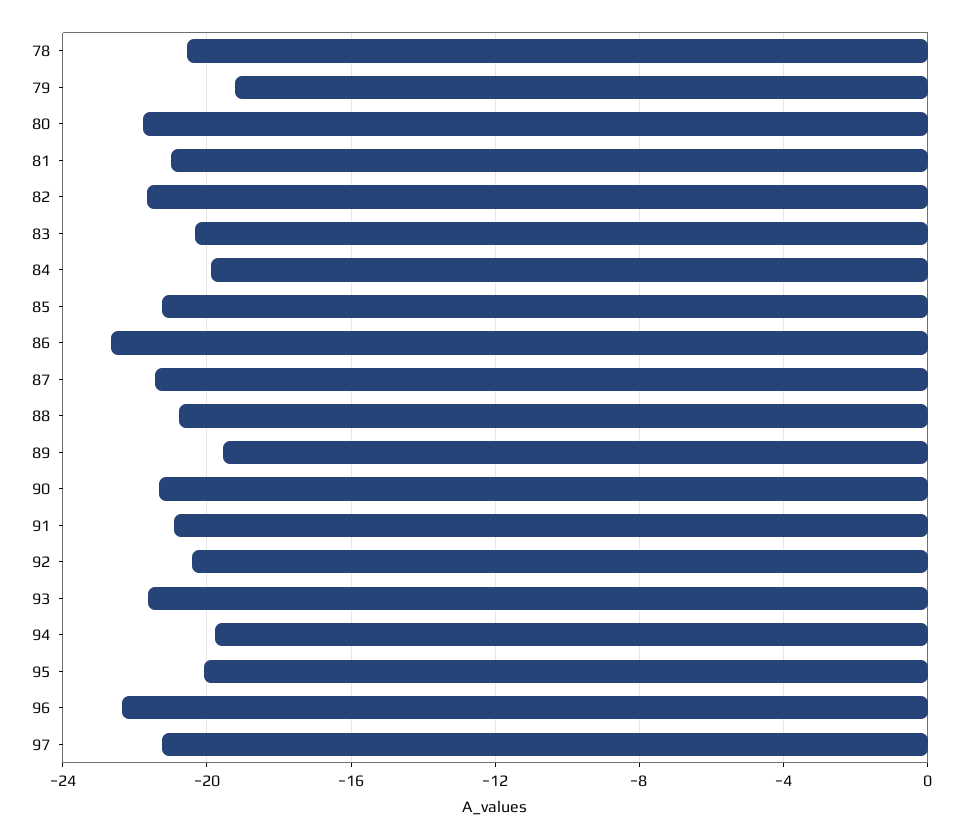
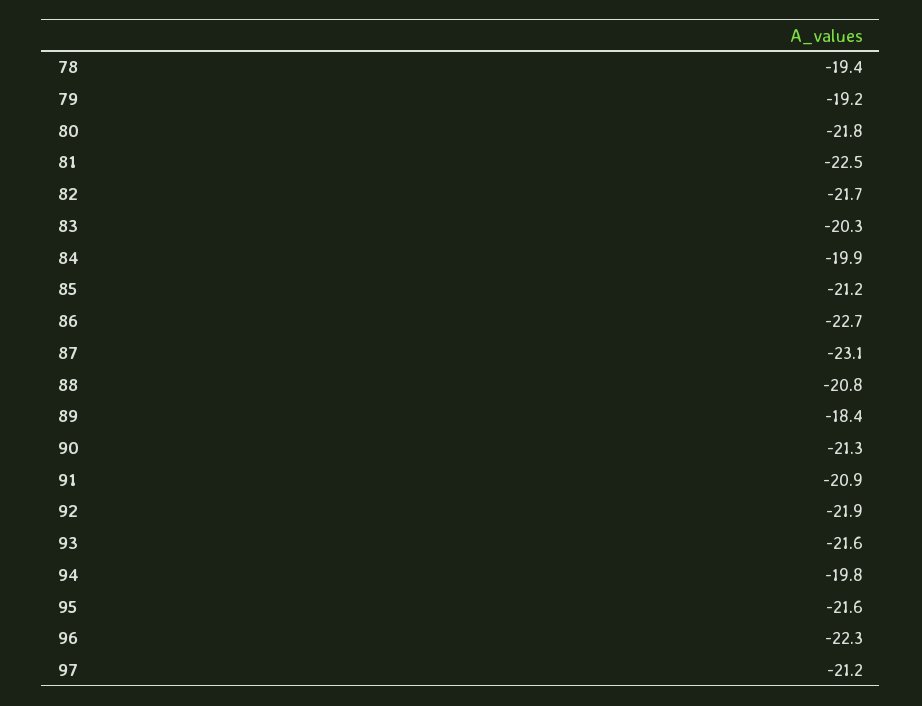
78: -20.5 -> -19.4
81: -21 -> -22.5
87: -21.5 -> -23.1
89: -19.5 -> -18.4
92: -20.5 -> -21.9
95: -20 -> -21.6

